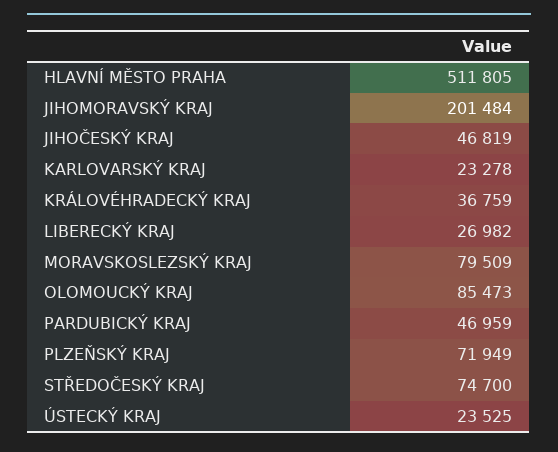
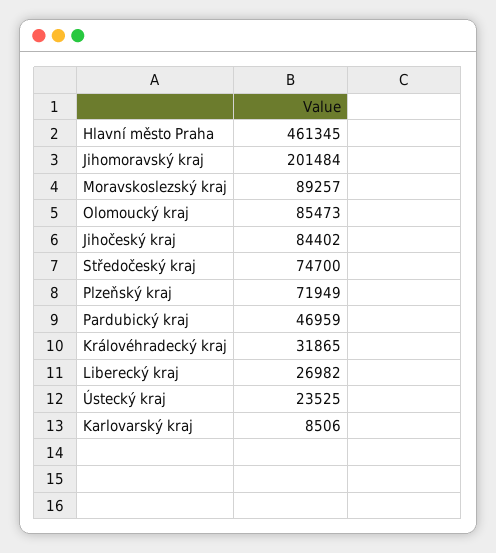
HLAVNÍ MĚSTO PRAHA: 511805 -> 461345
JIHOČESKÝ KRAJ: 46819 -> 84402
KARLOVARSKÝ KRAJ: 23278 -> 8506
KRÁLOVÉHRADECKÝ KRAJ: 36759 -> 31865
MORAVSKOSLEZSKÝ KRAJ: 79509 -> 89257

